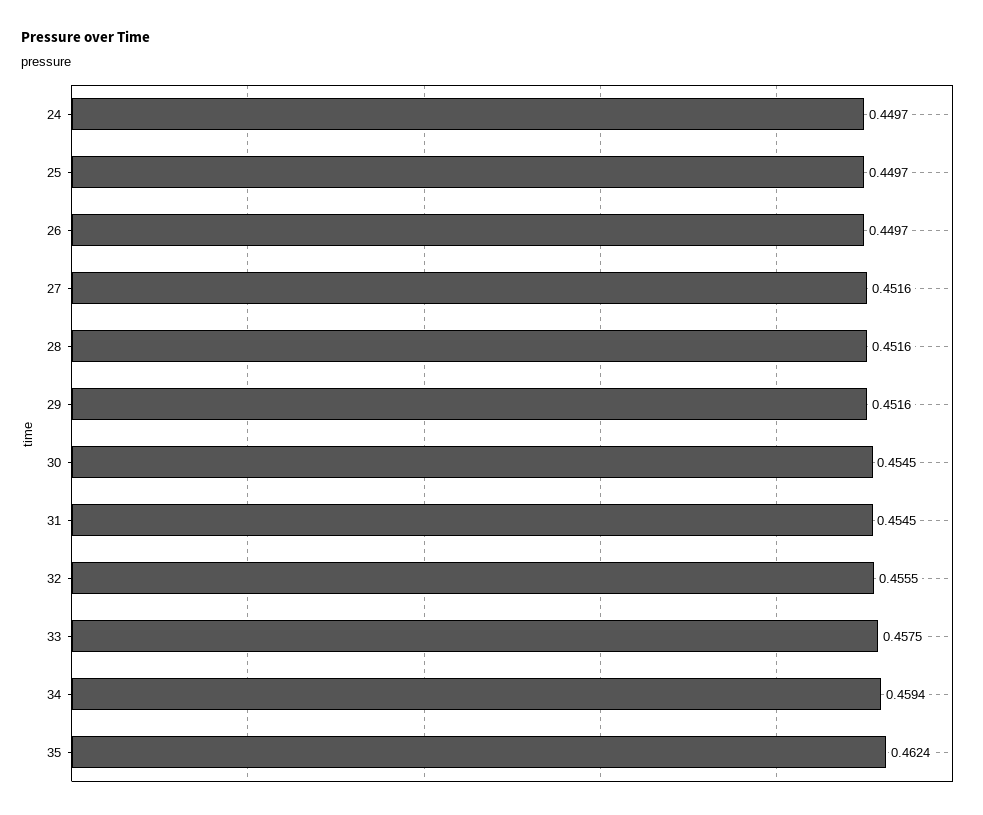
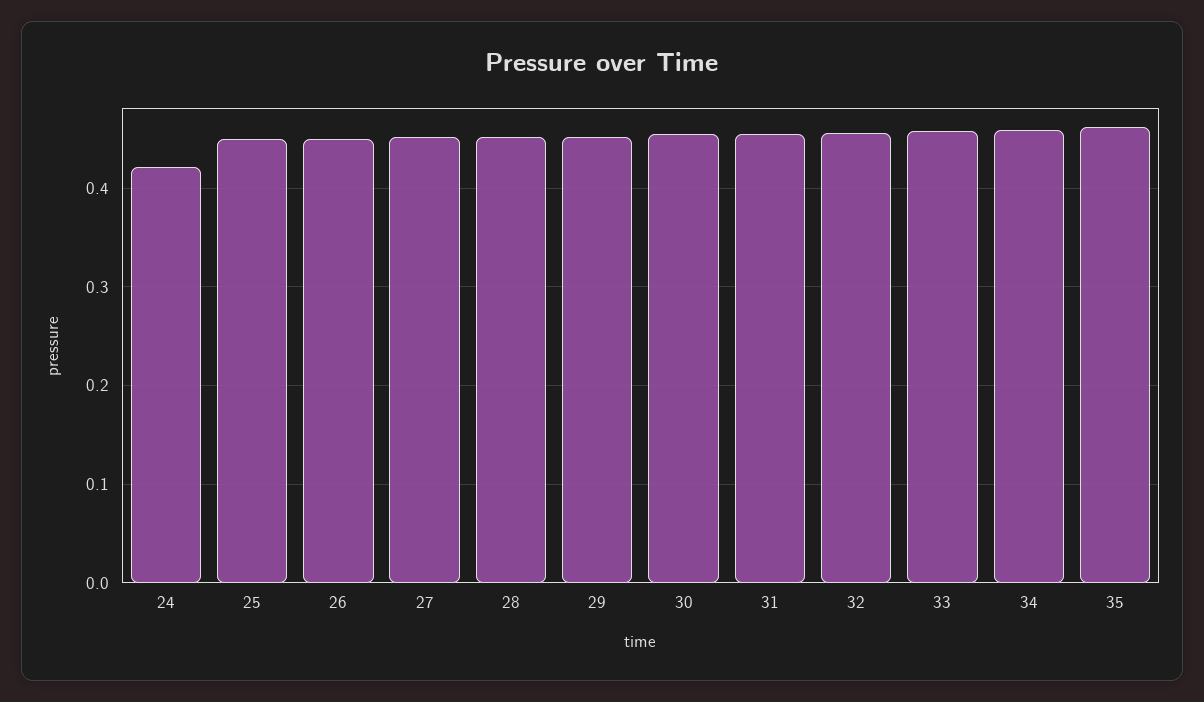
24: 0.4497 -> 0.42

